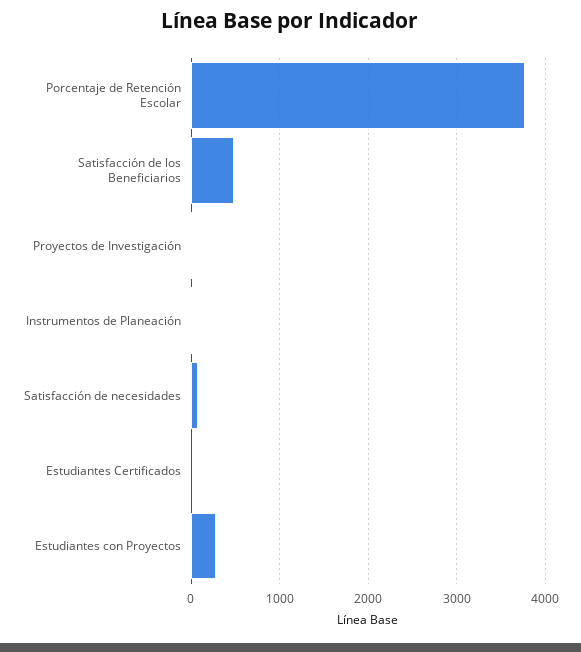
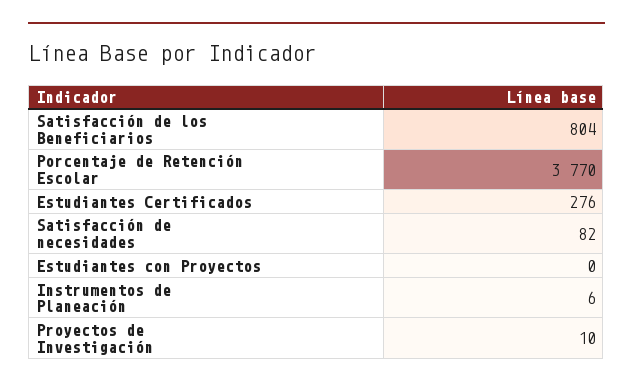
Satisfacción de los Beneficiarios: 500 -> 804
Estudiantes Certificados: 0 -> 276
Estudiantes con Proyectos: 300 -> 0

